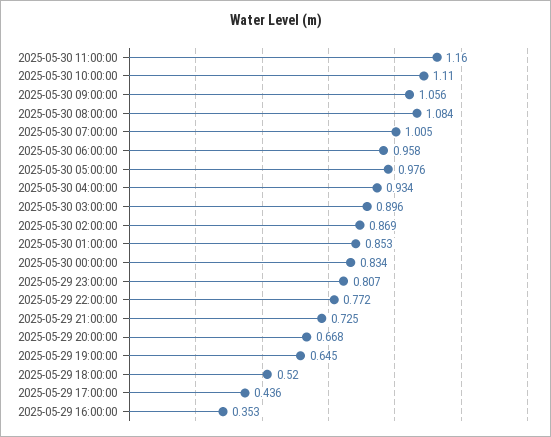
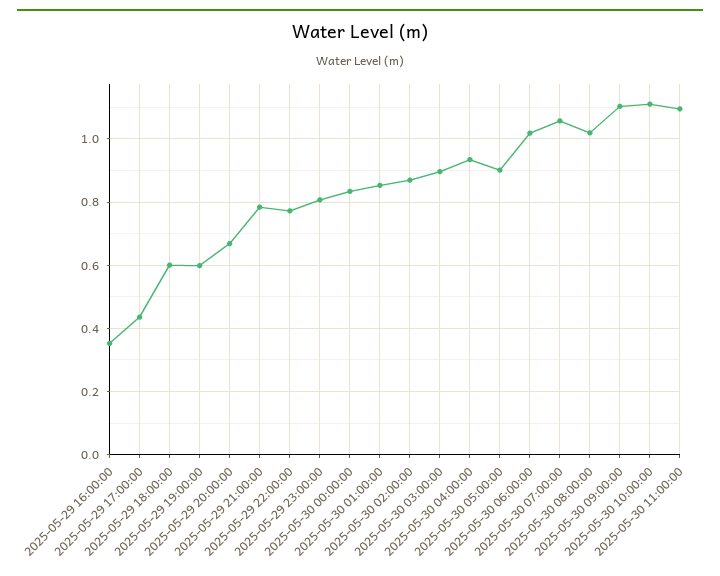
2025-05-30 11:00:00: 1.16 -> 1.1
2025-05-30 09:00:00: 1.056 -> 1.1
2025-05-30 08:00:00: 1.084 -> 1.02
2025-05-30 07:00:00: 1.005 -> 1.06
2025-05-30 06:00:00: 0.958 -> 1.02
2025-05-30 05:00:00: 0.976 -> 0.9
2025-05-29 21:00:00: 0.725 -> 0.78
2025-05-29 19:00:00: 0.645 -> 0.6
2025-05-29 18:00:00: 0.52 -> 0.6

